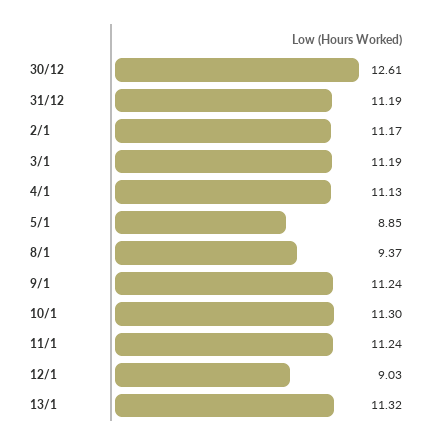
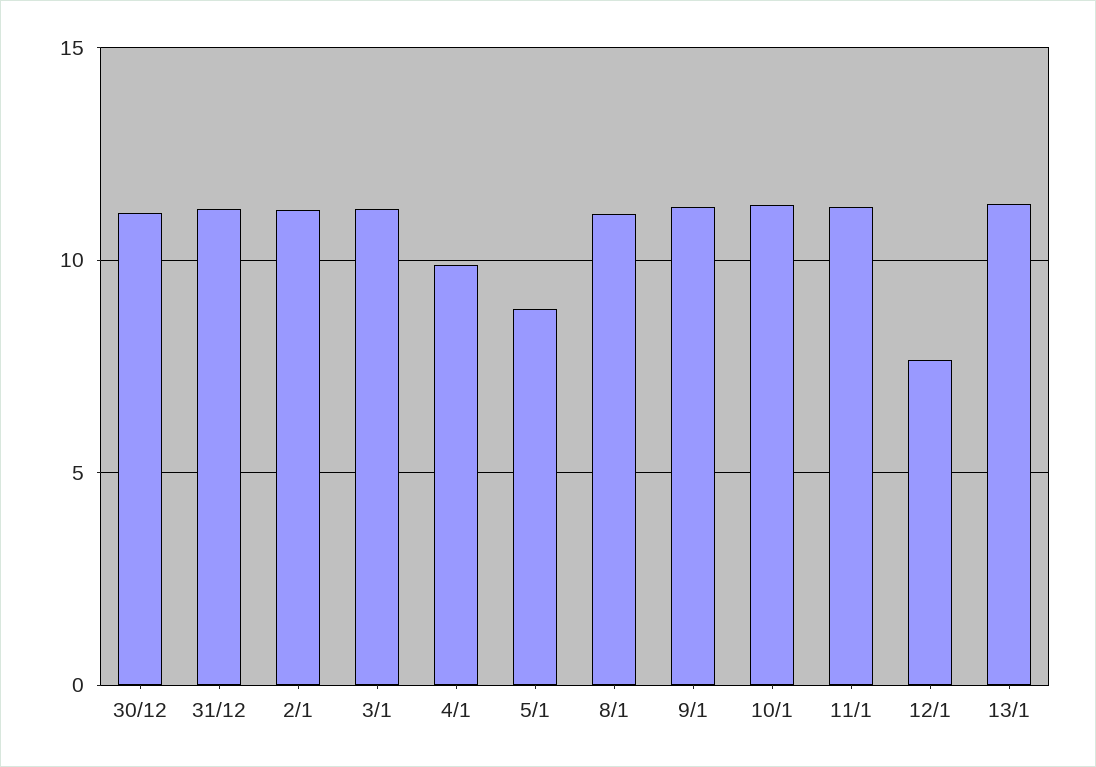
30/12: 12.61 -> 11
4/1: 11.13 -> 10
8/1: 9.37 -> 11
12/1: 9.03 -> 7.5

